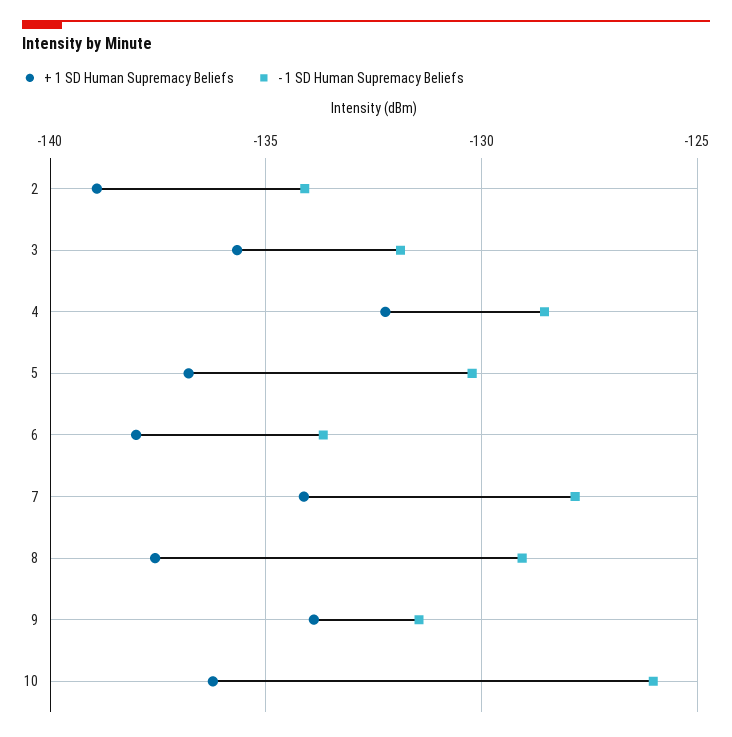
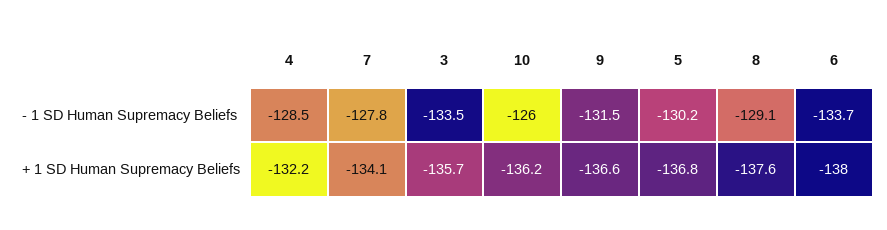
+ 1 SD Human Supremacy Beliefs, 2: -139 -> none
- 1 SD Human Supremacy Beliefs, 2: -134 -> none
- 1 SD Human Supremacy Beliefs, 3: -132 -> -133.5
+ 1 SD Human Supremacy Beliefs, 9: -134 -> -136.6

